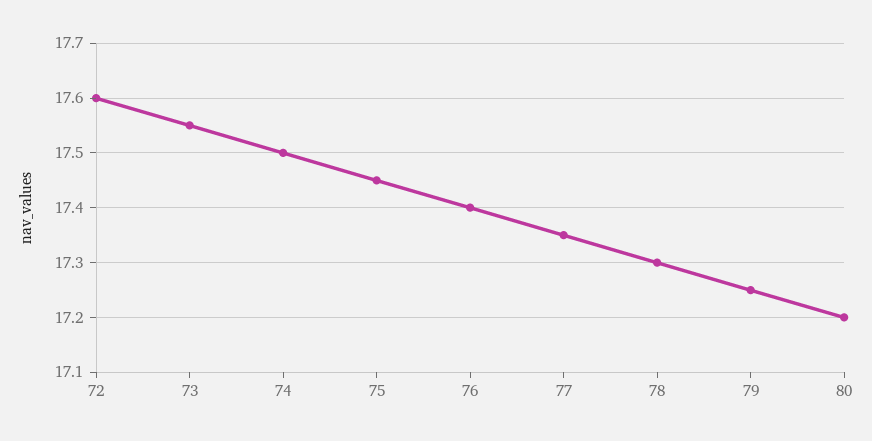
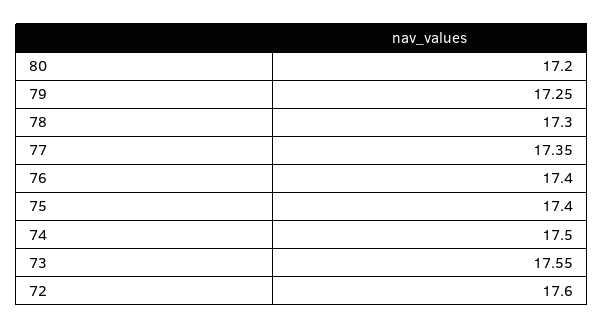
75: 17.45 -> 17.4

